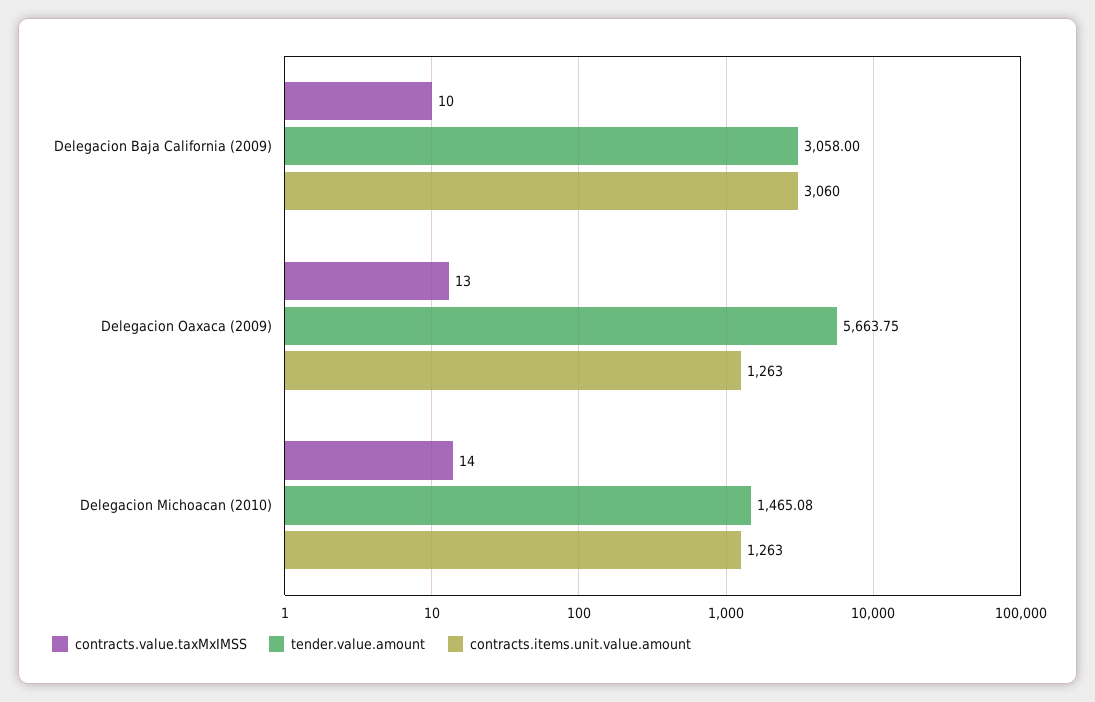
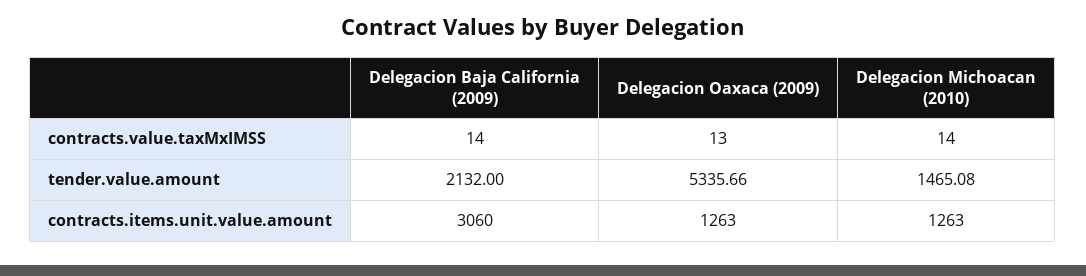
contracts.value.taxMxIMSS, Delegacion Baja California (2009): 10 -> 14
tender.value.amount, Delegacion Baja California (2009): 3058 -> 2132
tender.value.amount, Delegacion Oaxaca (2009): 5663.75 -> 5335.66

